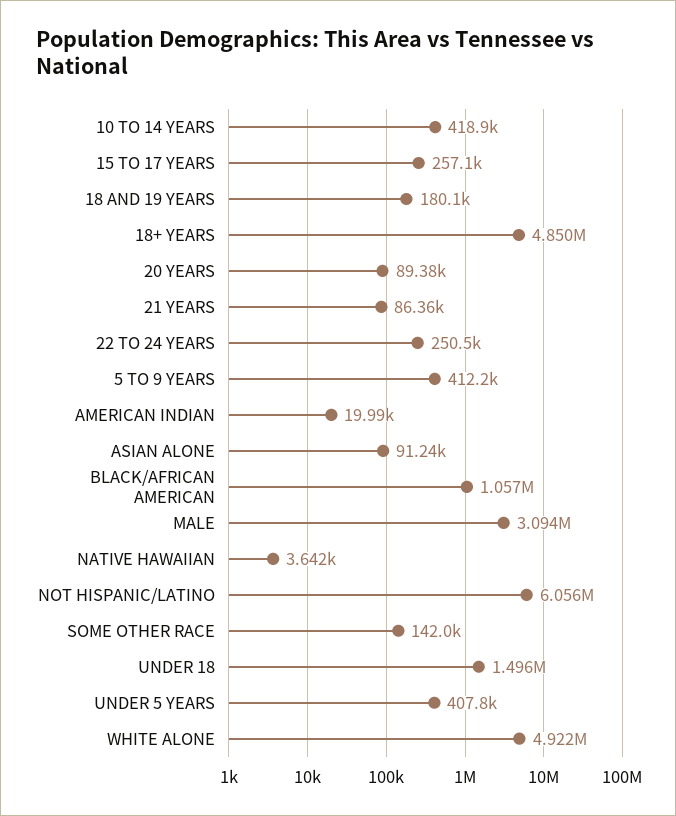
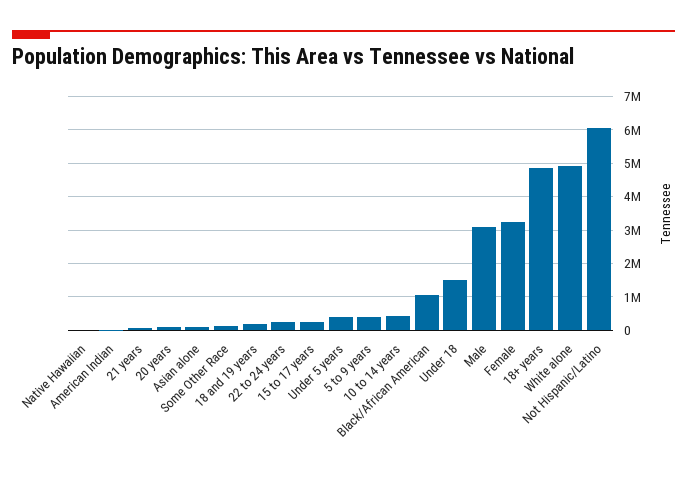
Female: none -> 3200000

